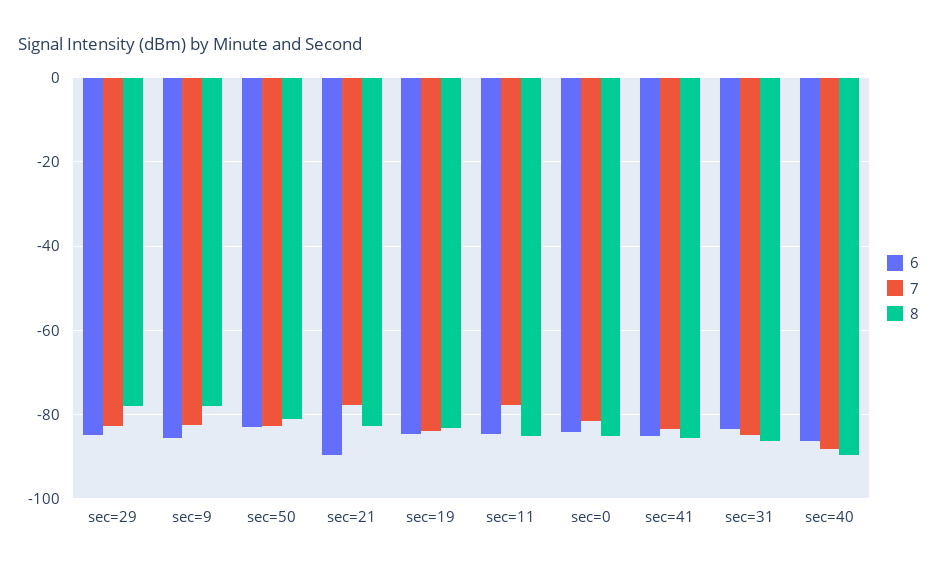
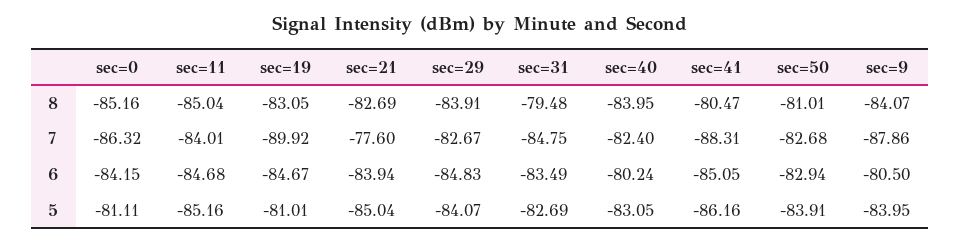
8, sec=29: -78 -> -83.91
6, sec=9: -86 -> -80.5
7, sec=9: -82 -> -87.86
8, sec=9: -78 -> -84.07
6, sec=21: -90 -> -83.94
7, sec=19: -84 -> -89.92
7, sec=11: -78 -> -84.01
7, sec=0: -82 -> -86.32
7, sec=41: -84 -> -88.31
8, sec=41: -86 -> -80.47
8, sec=31: -86 -> -79.48
6, sec=40: -86 -> -80.24
7, sec=40: -88 -> -82.4
8, sec=40: -90 -> -83.95
5, sec=0: none -> -81.11
5, sec=11: none -> -85.16
5, sec=19: none -> -81.01
5, sec=21: none -> -85.04
5, sec=29: none -> -84.07
5, sec=31: none -> -82.69
5, sec=40: none -> -83.05
5, sec=41: none -> -86.16
5, sec=50: none -> -83.91
5, sec=9: none -> -83.95

